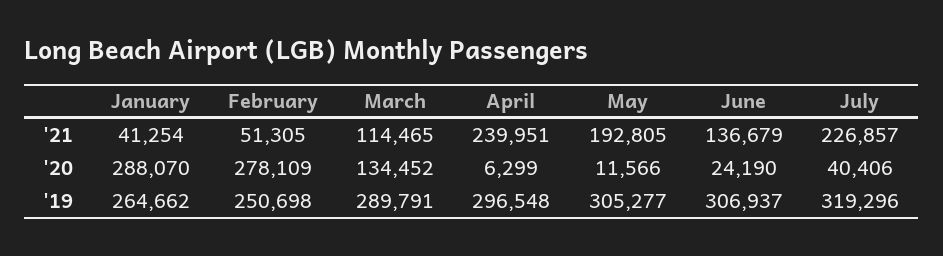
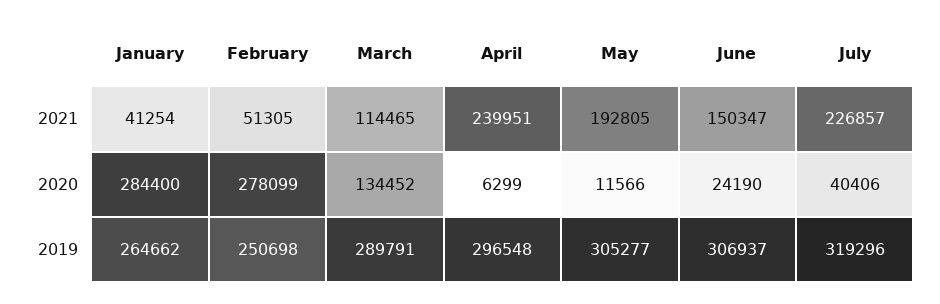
June, '21: 136679 -> 150347
January, '20: 288070 -> 284400
February, '20: 278109 -> 278099

